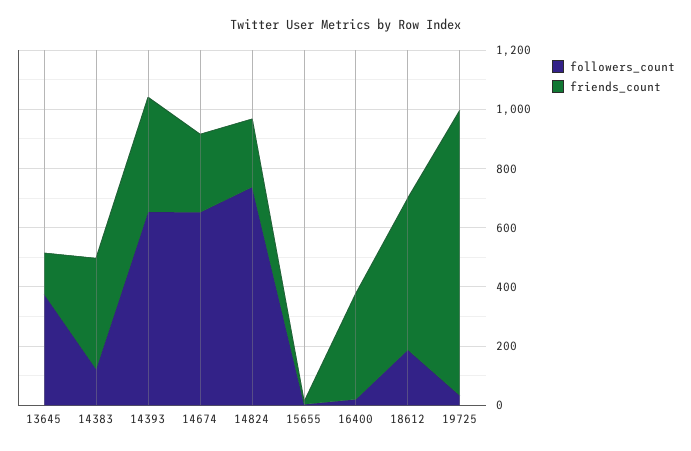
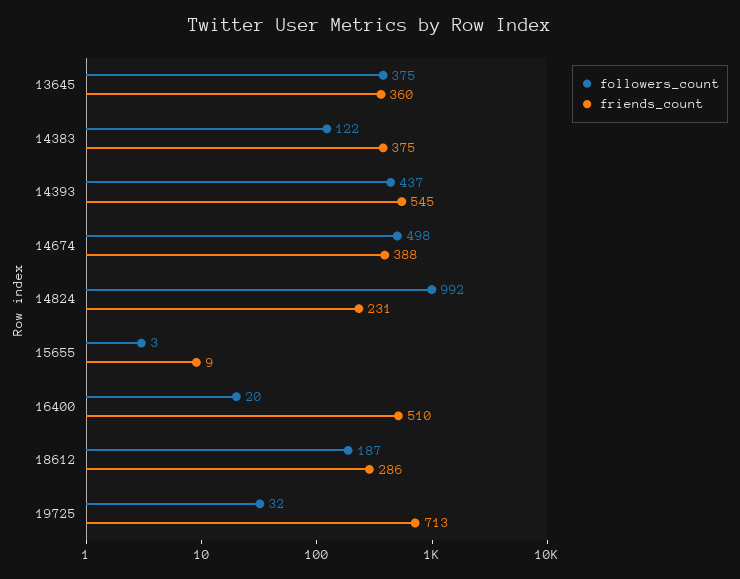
friends_count, 13645: 150 -> 360
followers_count, 14393: 650 -> 437
friends_count, 14393: 400 -> 545
followers_count, 14674: 650 -> 498
friends_count, 14674: 250 -> 388
followers_count, 14824: 750 -> 992
friends_count, 16400: 350 -> 510
friends_count, 18612: 500 -> 286
friends_count, 19725: 950 -> 713

